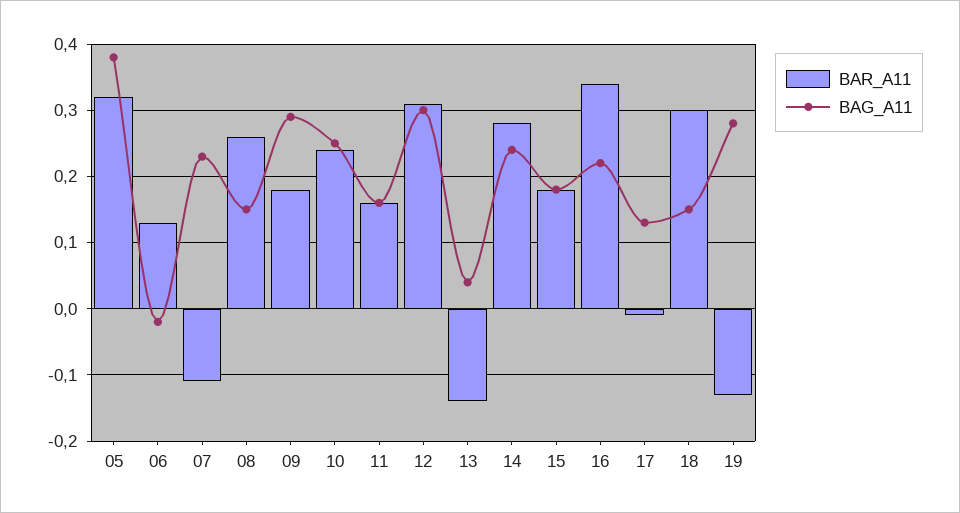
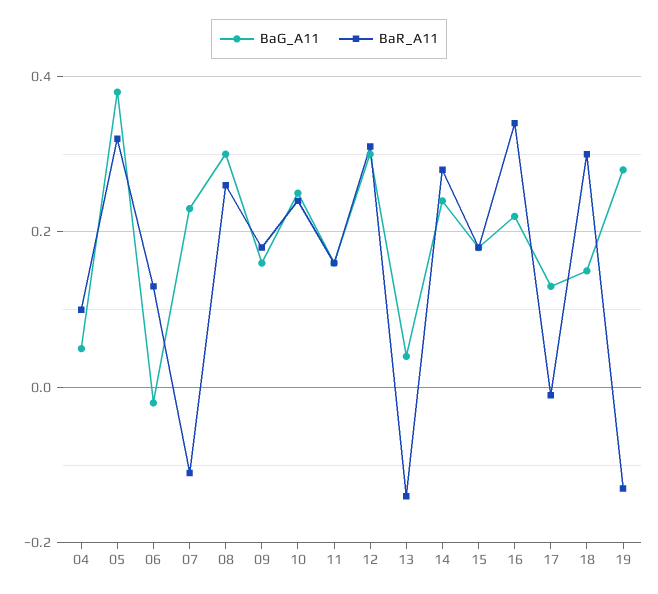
BAG_A11, 08: 0.15 -> 0.3
BAG_A11, 09: 0.29 -> 0.15
BAG_A11, 04: none -> 0.05
BAR_A11, 04: none -> 0.1

